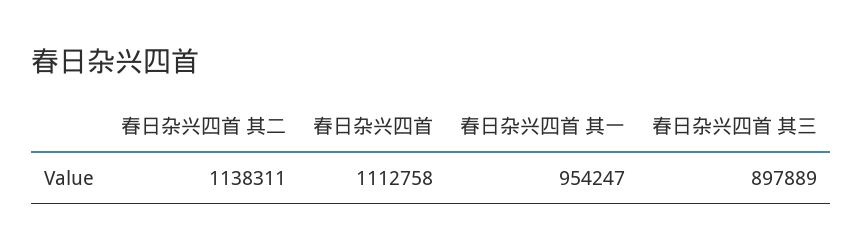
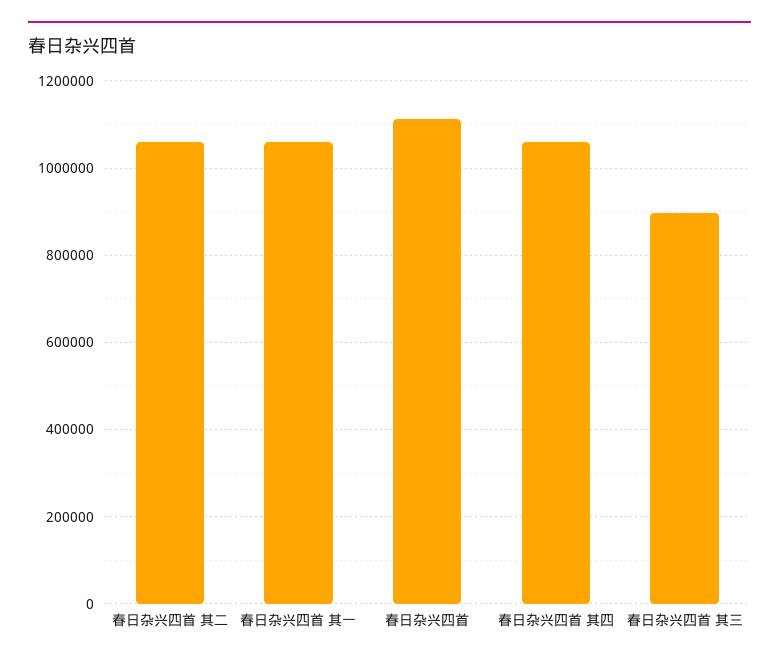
春日杂兴四首 其二: 1138311 -> 1060000
春日杂兴四首 其一: 954247 -> 1060000
春日杂兴四首 其四: none -> 1060000

